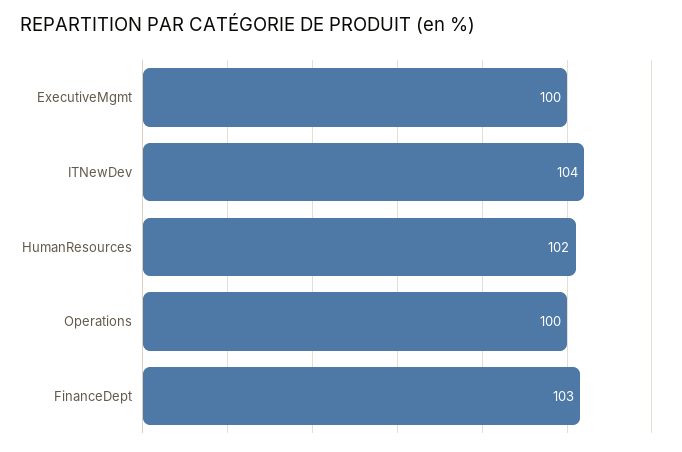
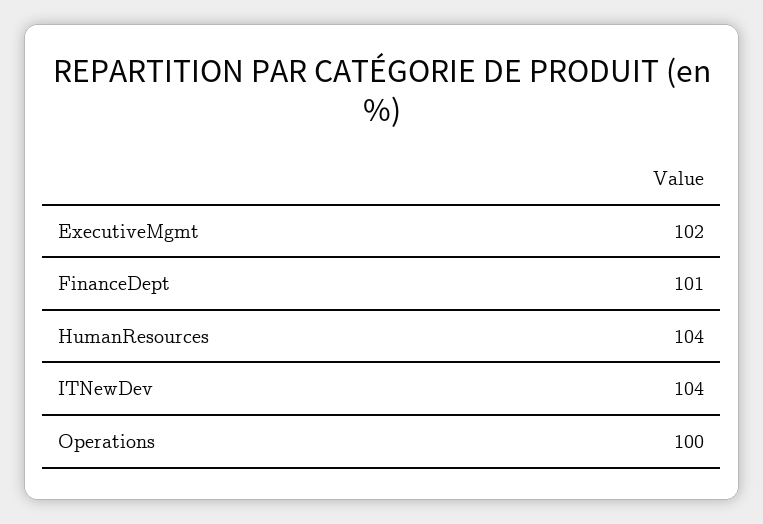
ExecutiveMgmt: 100 -> 102
HumanResources: 102 -> 104
FinanceDept: 103 -> 101

